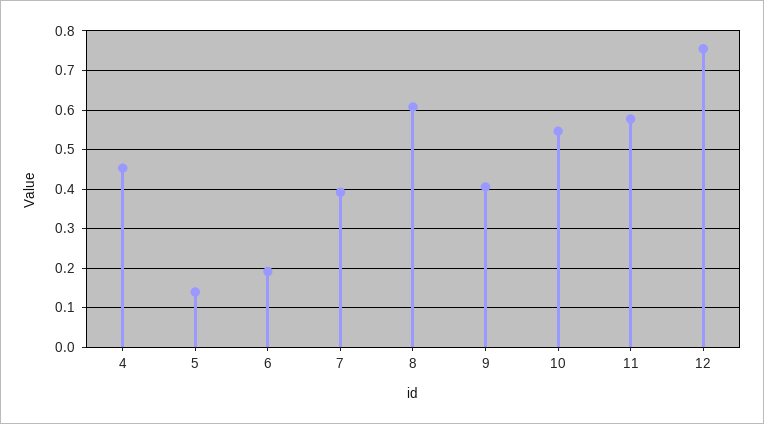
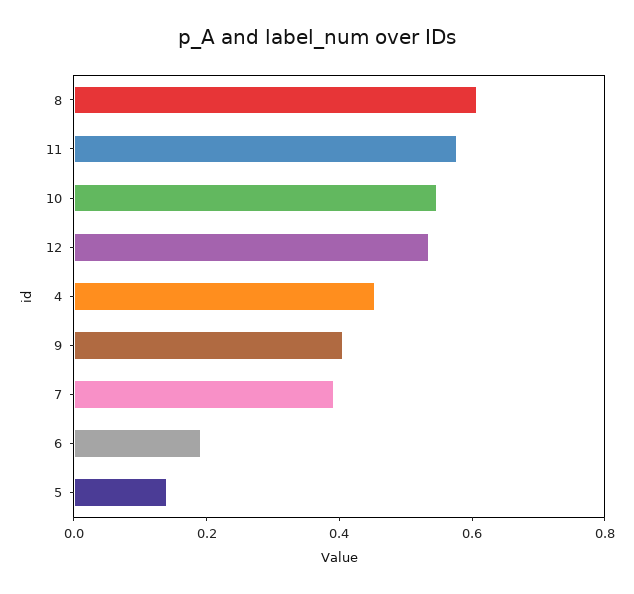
12: 0.76 -> 0.55

